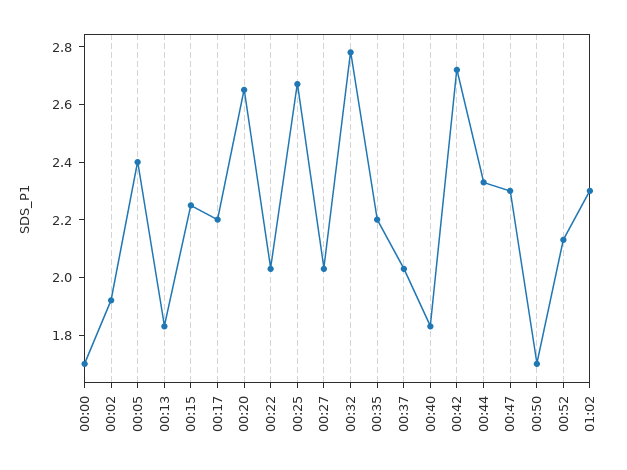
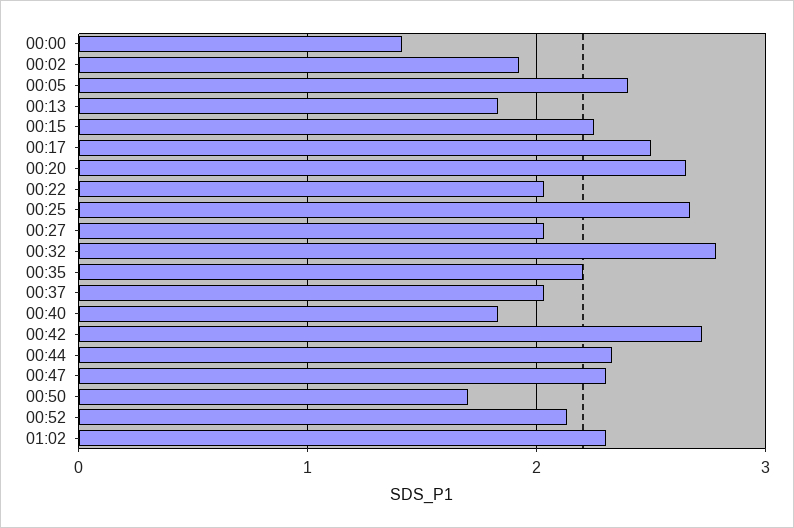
00:00: 1.7 -> 1.4
00:17: 2.2 -> 2.5

